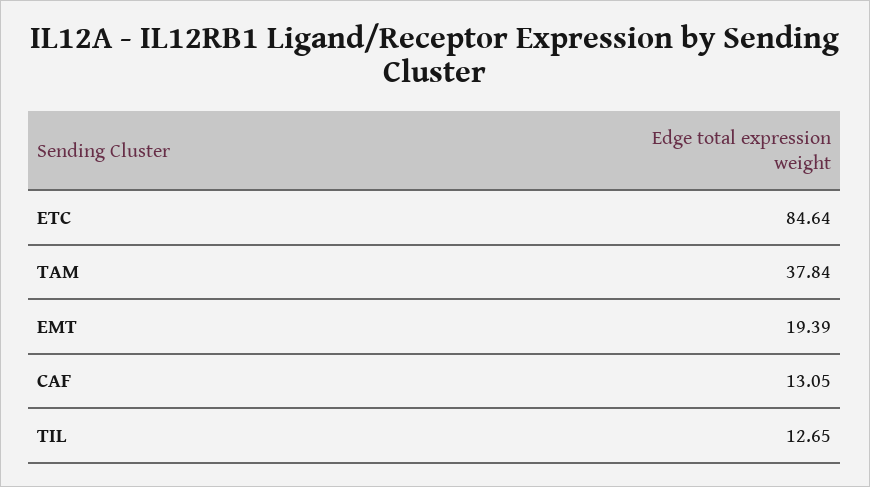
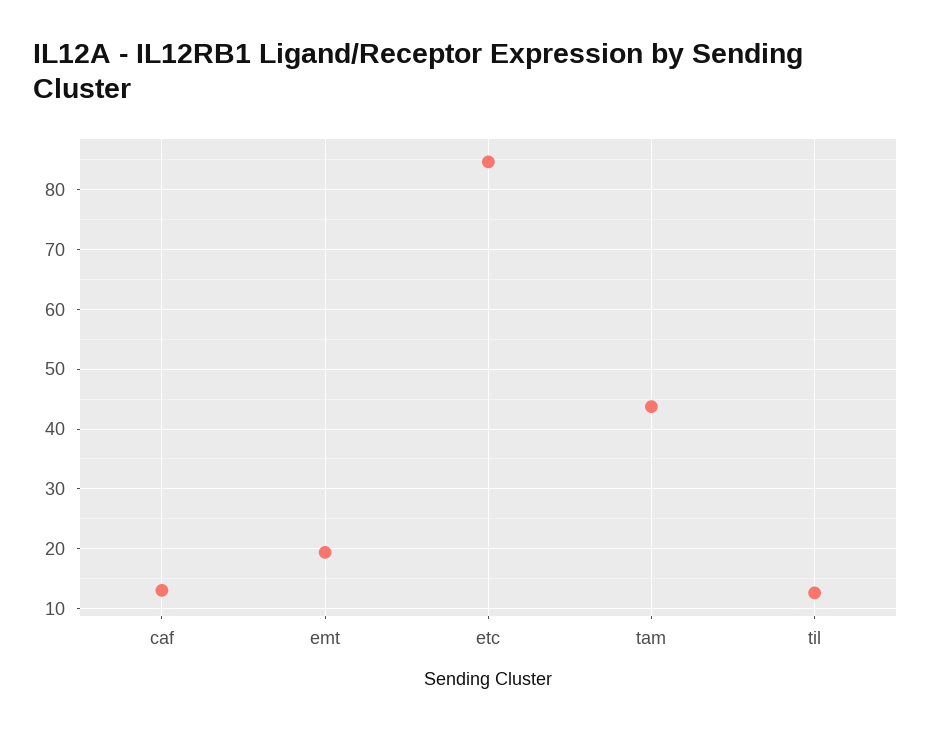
TAM: 37.84 -> 44

